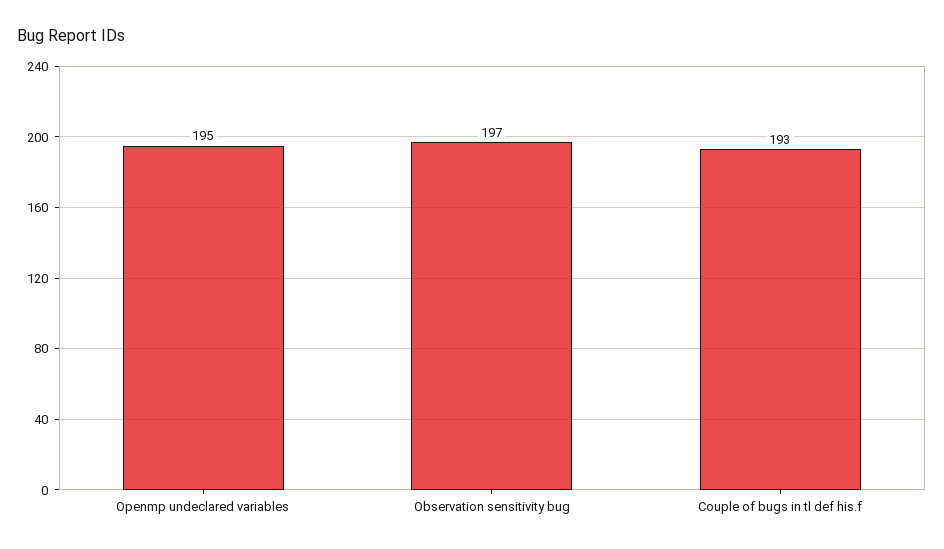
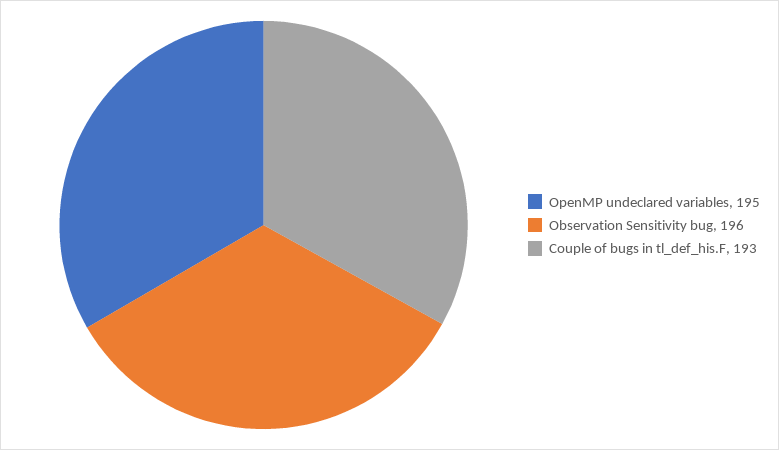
Observation sensitivity bug: 197 -> 196

